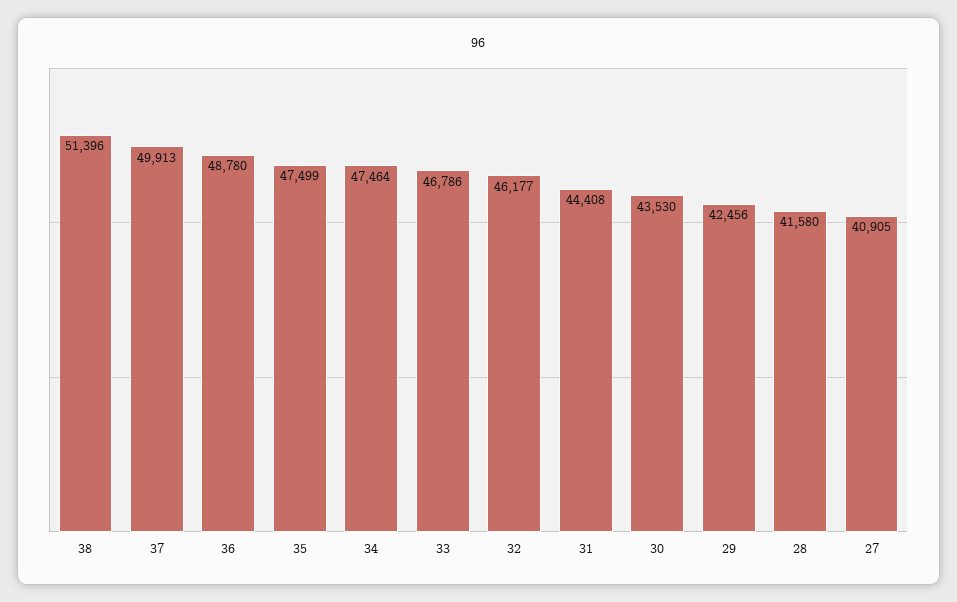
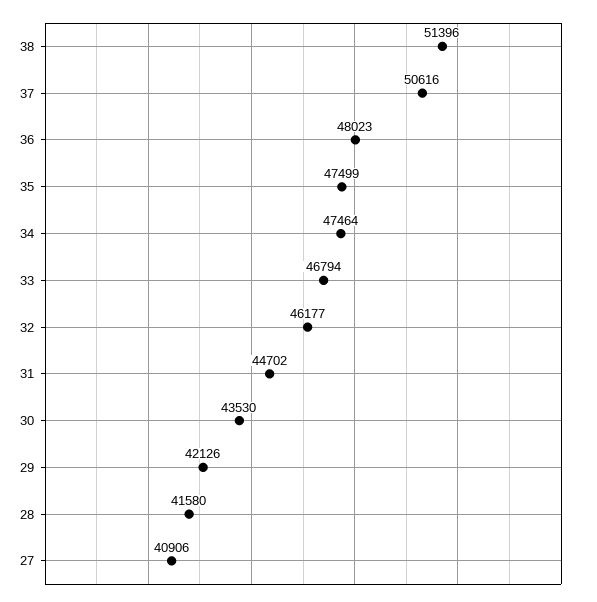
37: 49913 -> 50616
36: 48780 -> 48023
33: 46786 -> 46794
31: 44408 -> 44702
29: 42456 -> 42126
27: 40905 -> 40906

